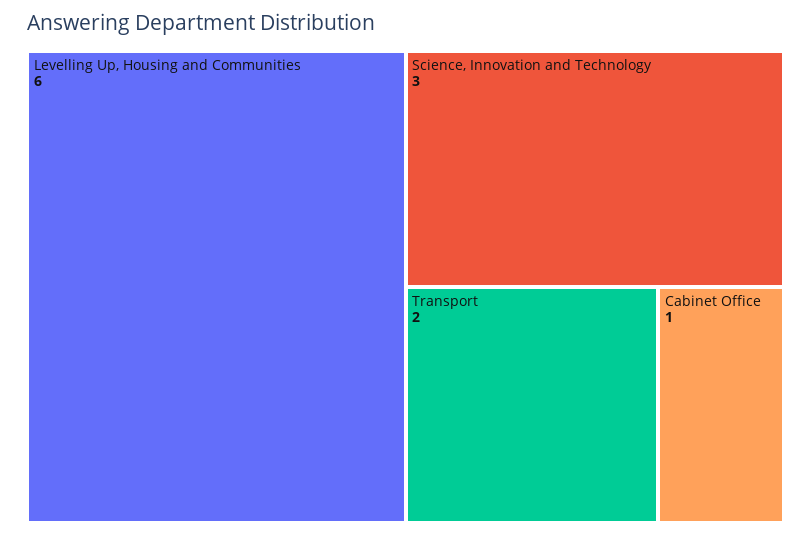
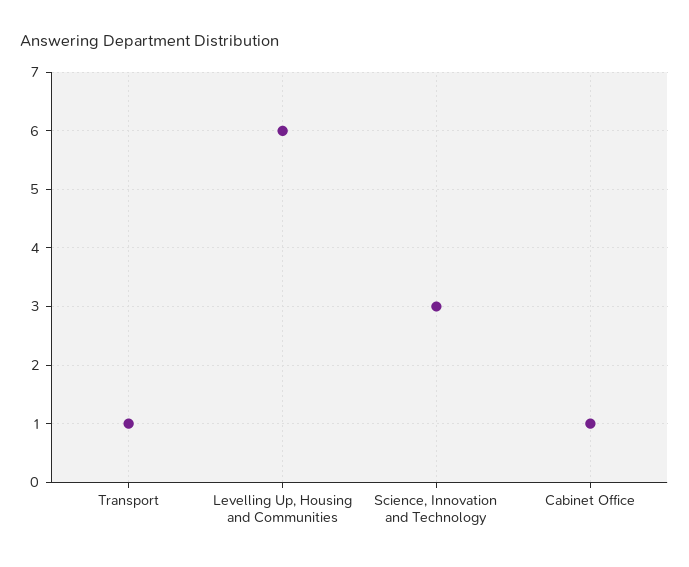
Transport: 2 -> 1

